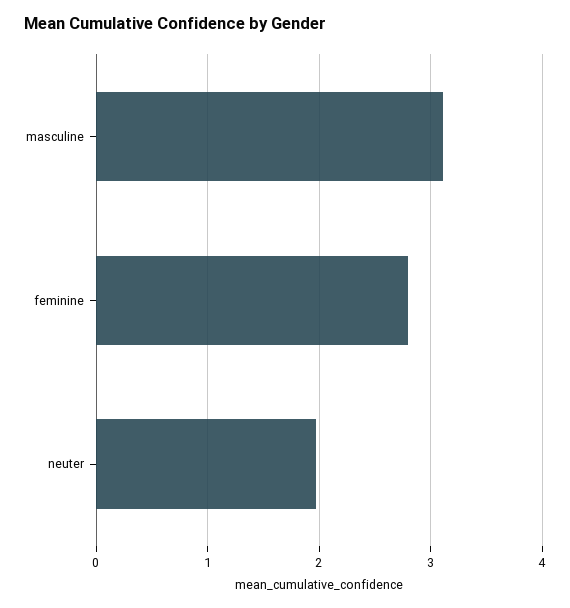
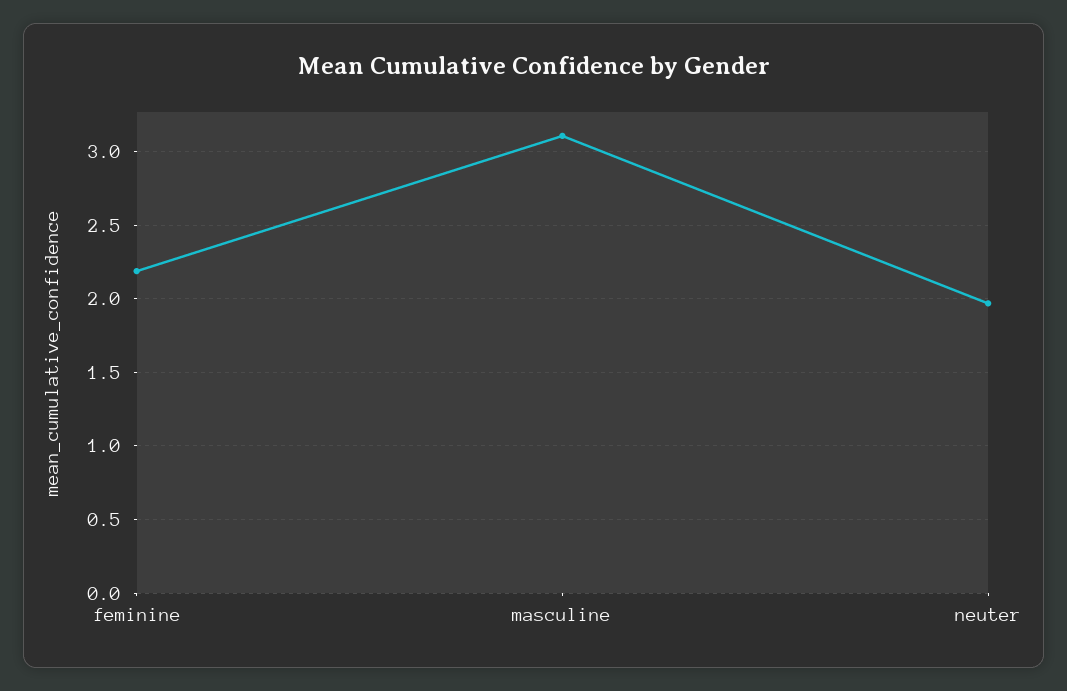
feminine: 2.8 -> 2.2

